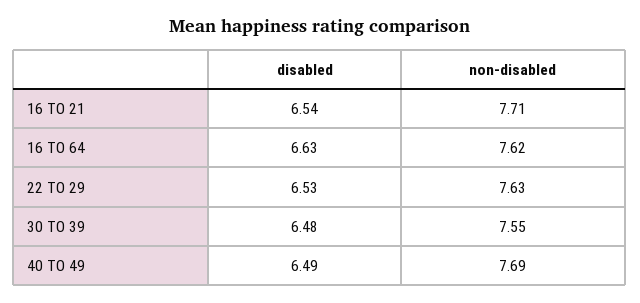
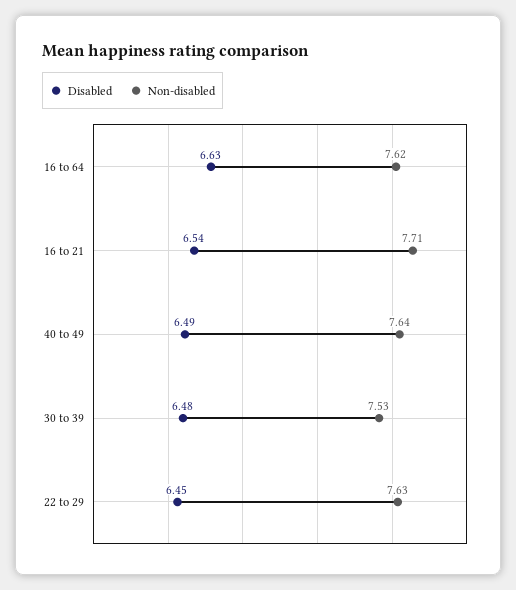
disabled, 22 TO 29: 6.53 -> 6.45
non-disabled, 30 TO 39: 7.55 -> 7.53
non-disabled, 40 TO 49: 7.69 -> 7.64

